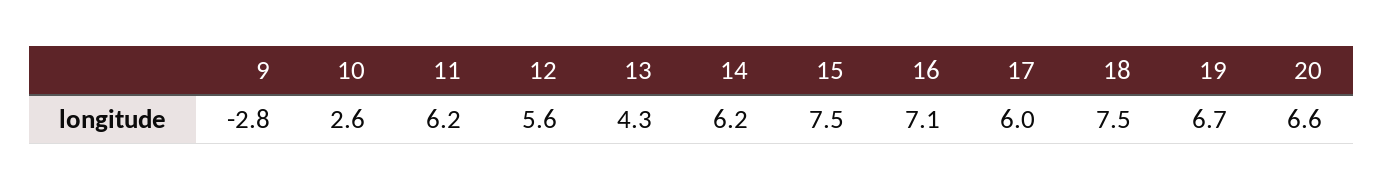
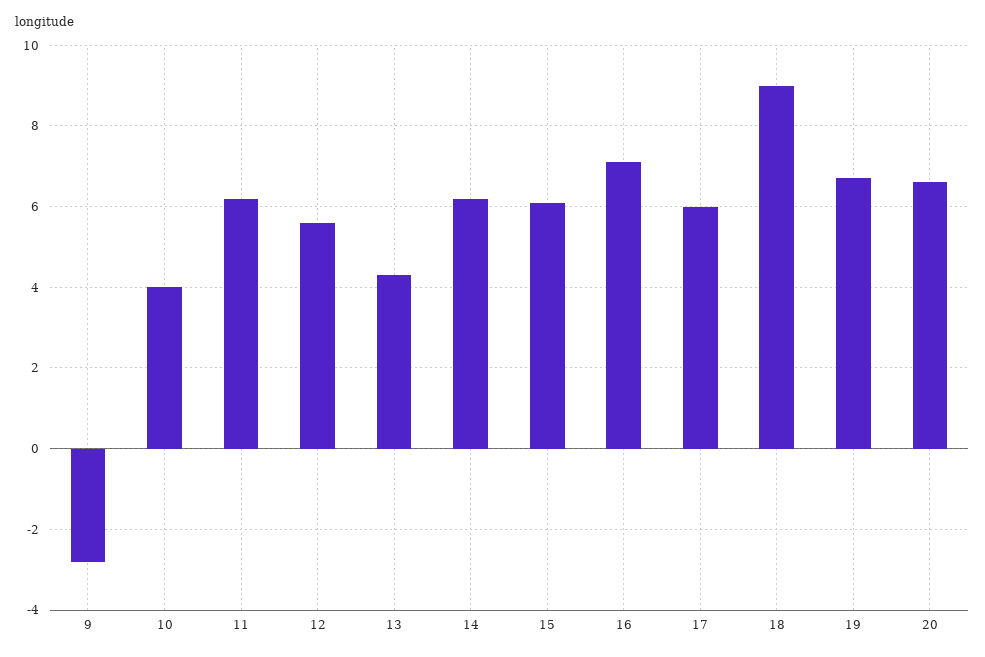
10: 2.6 -> 4
15: 7.5 -> 6
18: 7.5 -> 9

